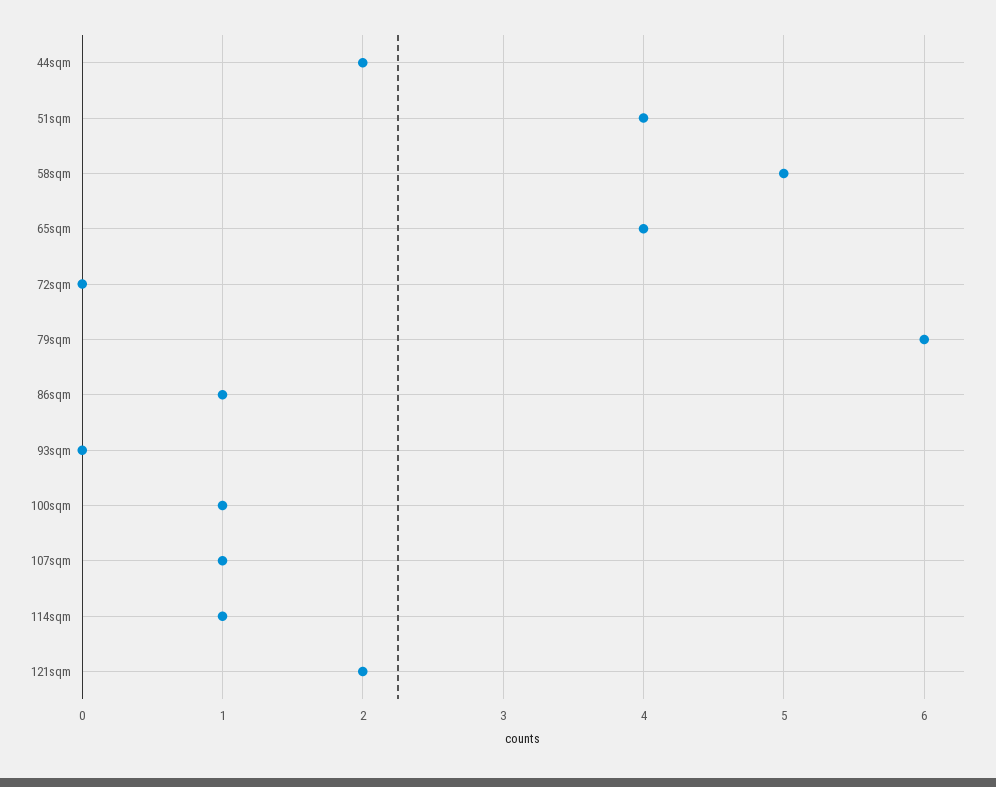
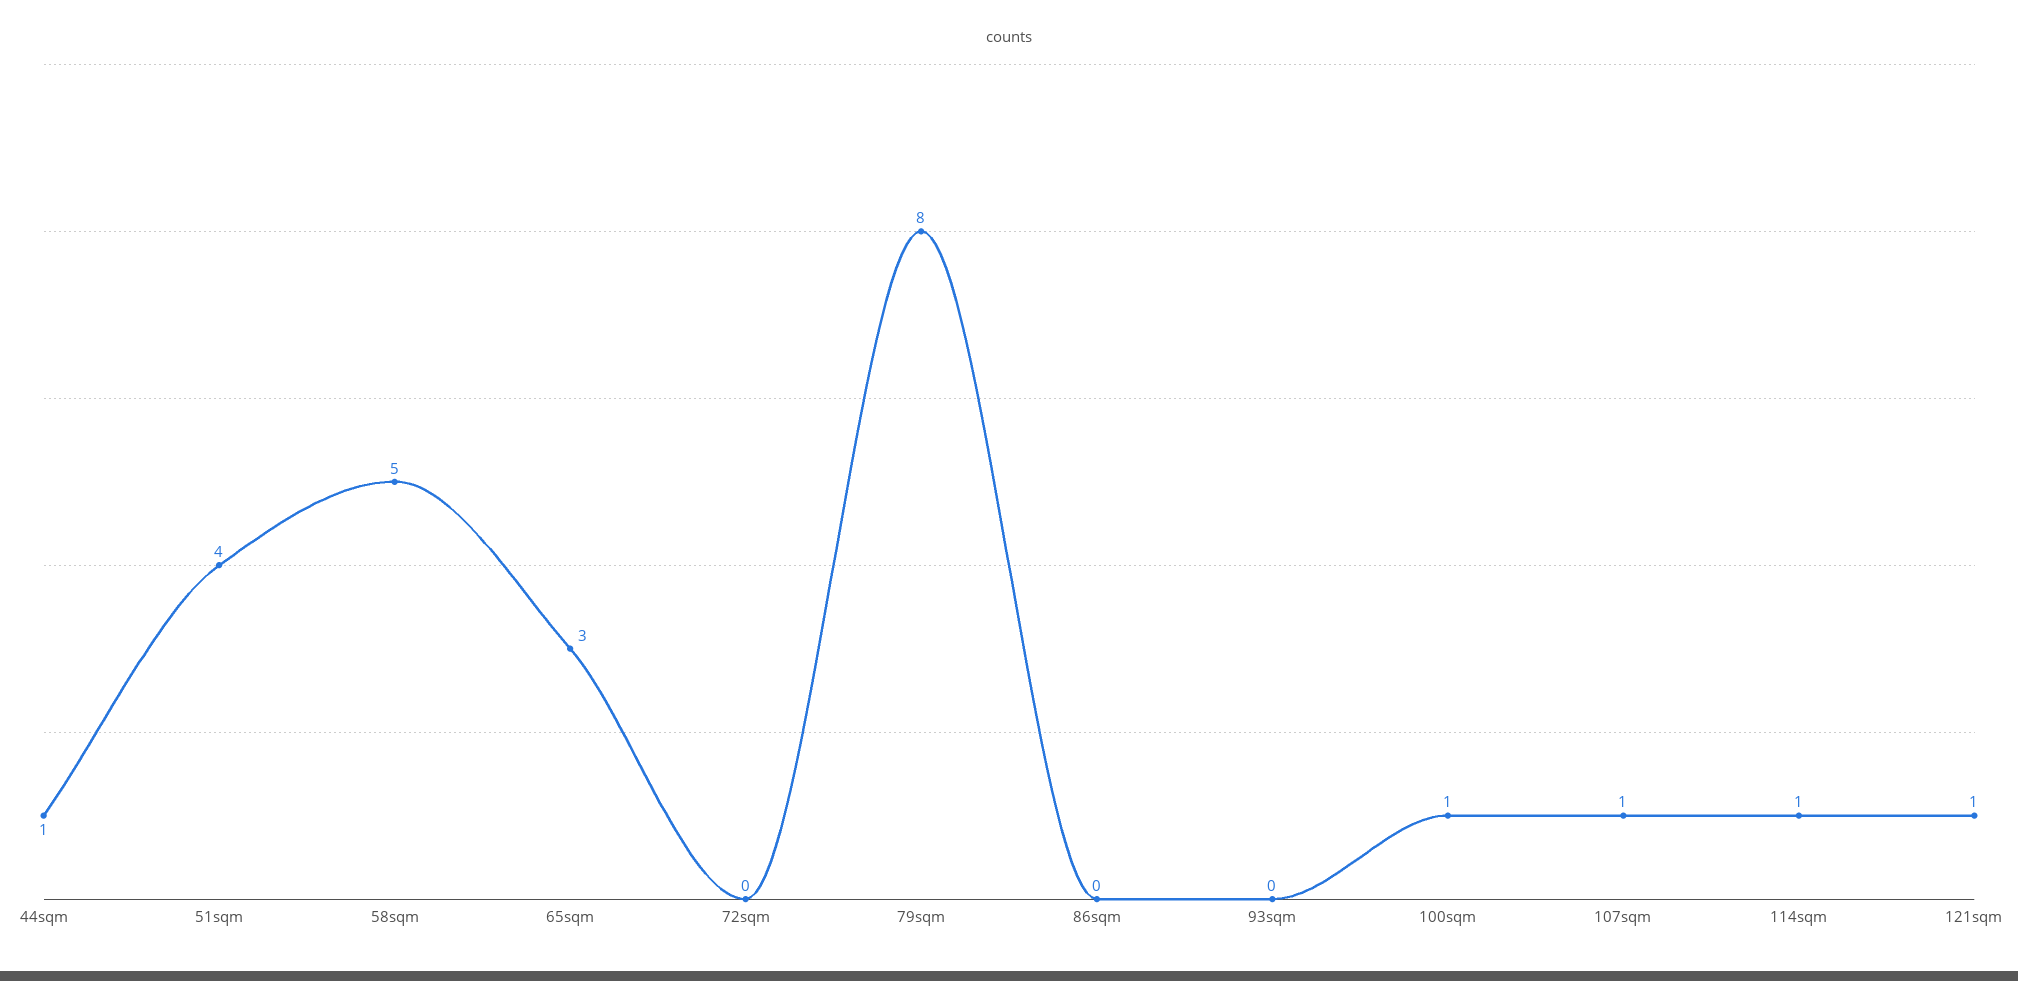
44sqm: 2 -> 1
65sqm: 4 -> 3
79sqm: 6 -> 8
86sqm: 1 -> 0
121sqm: 2 -> 1

